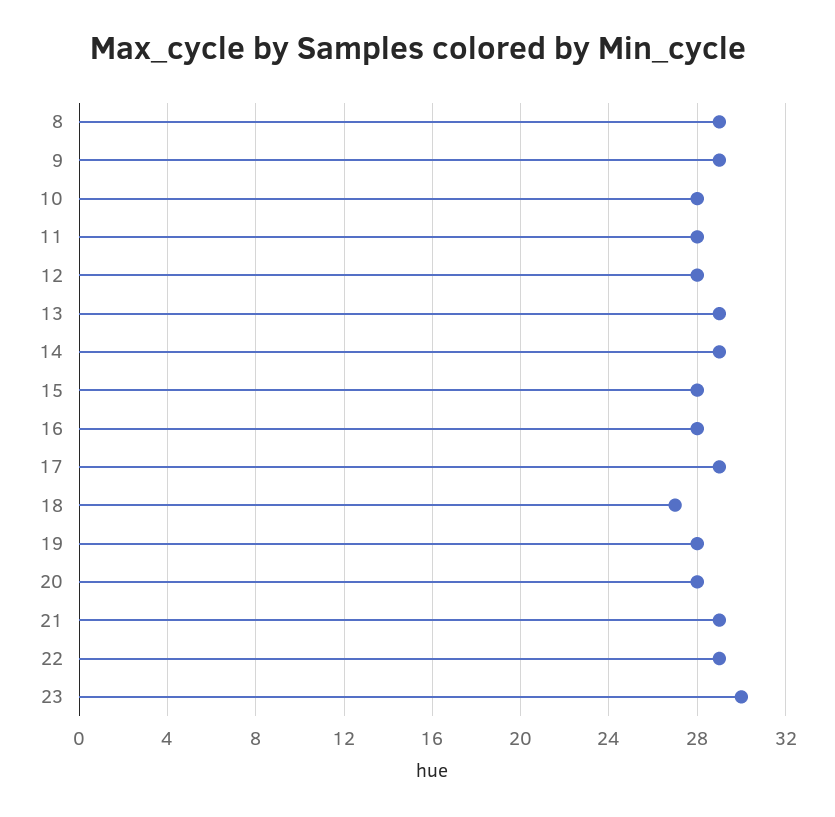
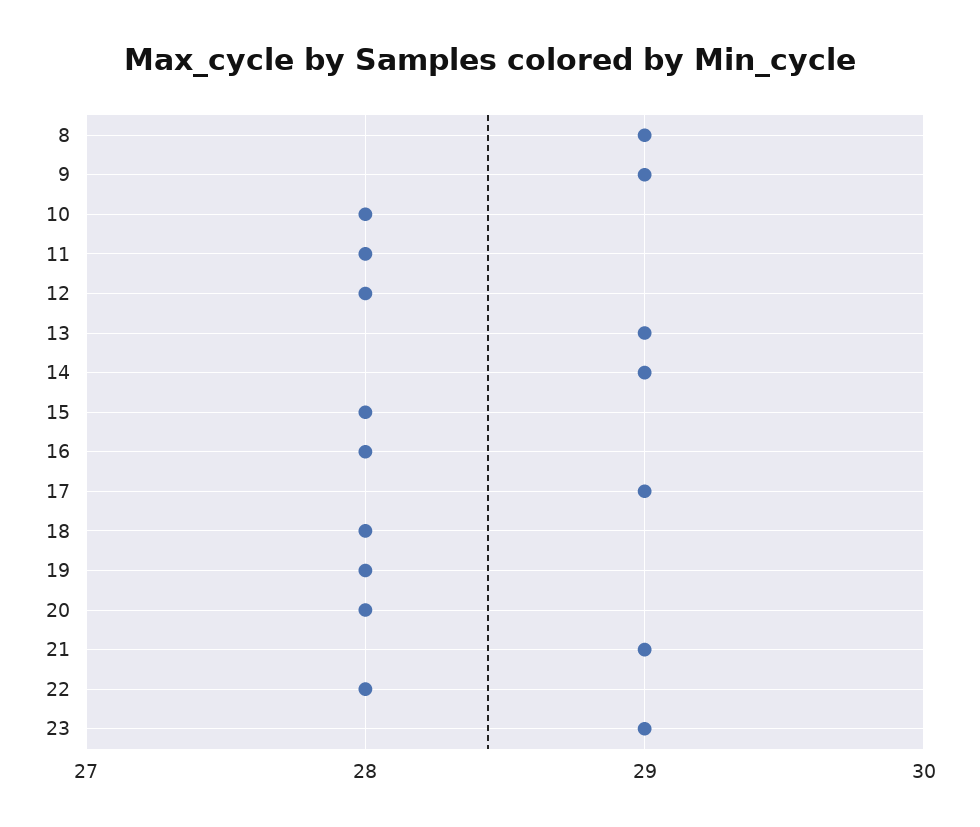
18: 27 -> 28
22: 29 -> 28
23: 30 -> 29

